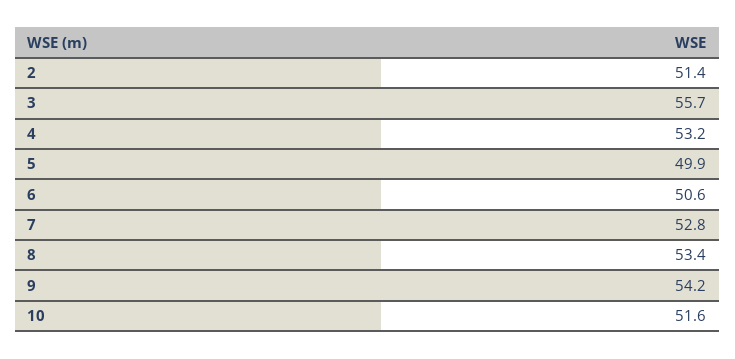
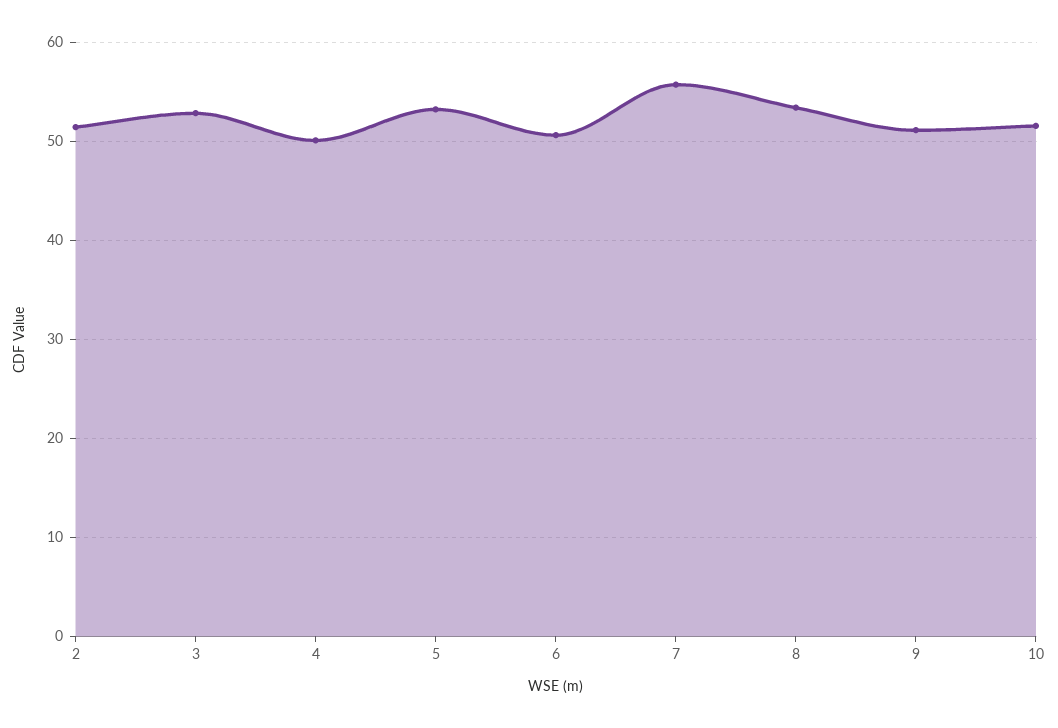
3: 55.7 -> 53
4: 53.2 -> 50
5: 49.9 -> 53
7: 52.8 -> 56
9: 54.2 -> 51

